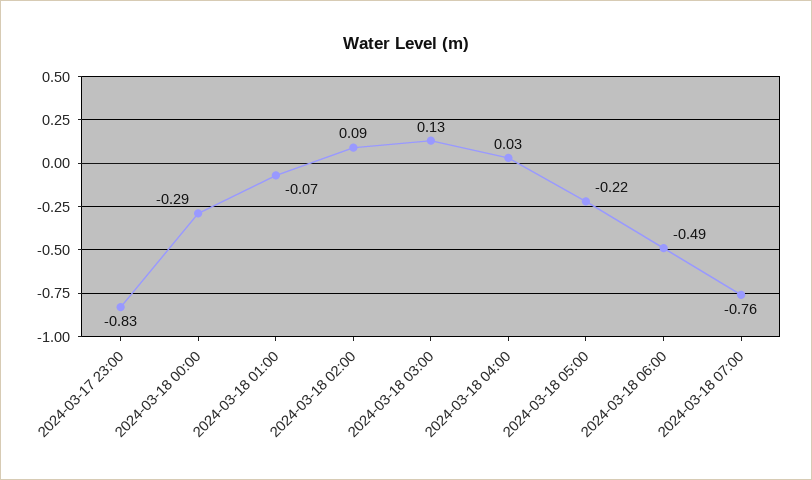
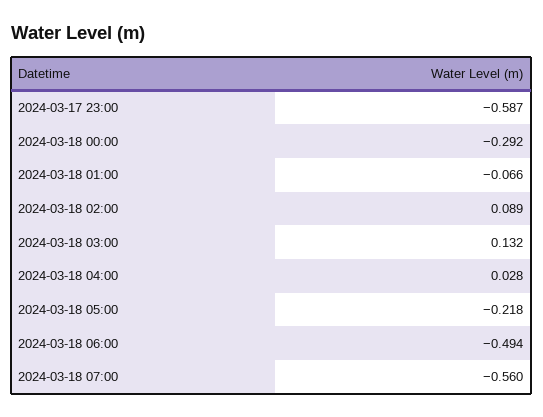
2024-03-17 23:00: -0.83 -> -0.587
2024-03-18 07:00: -0.76 -> -0.56

